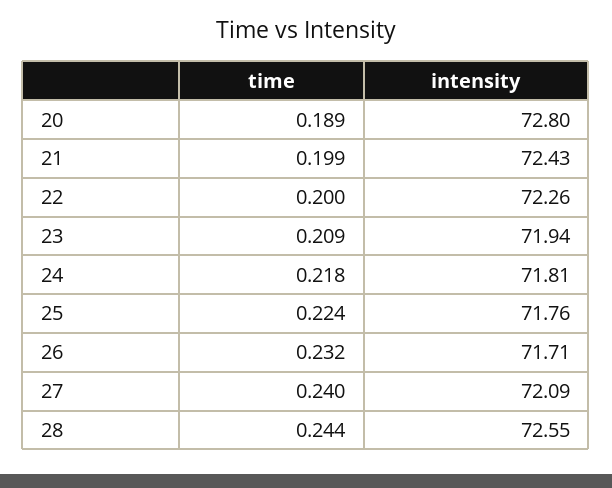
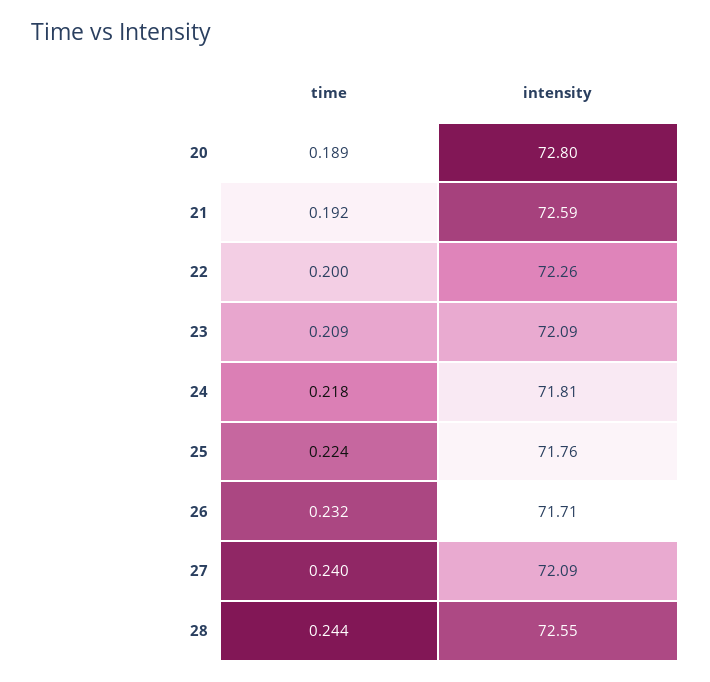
time, 21: 0.199 -> 0.192
intensity, 21: 72.43 -> 72.59
intensity, 23: 71.94 -> 72.09

